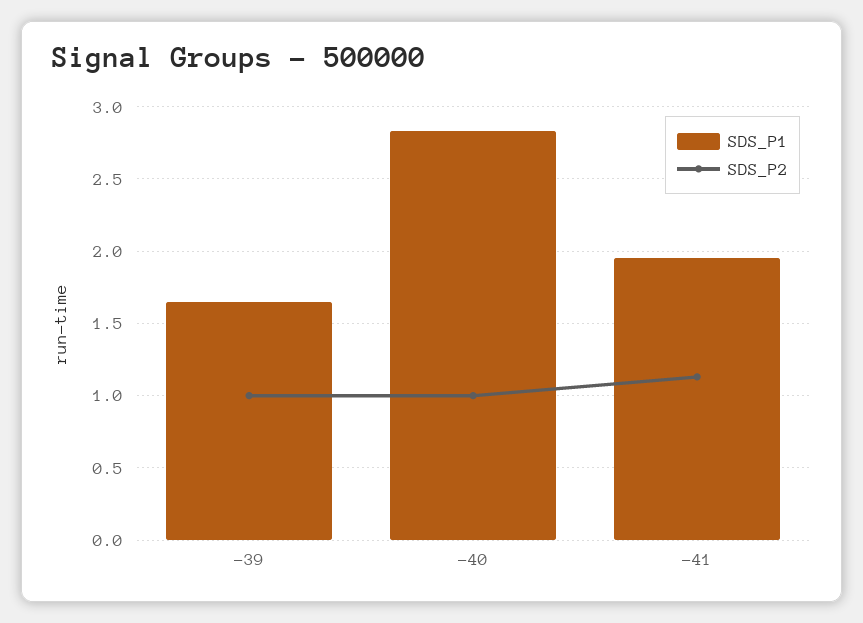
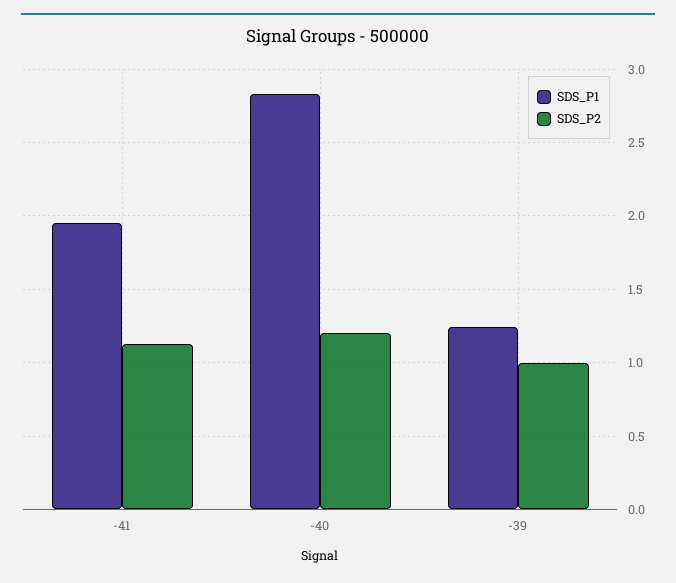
SDS_P1, -39: 1.65 -> 1.25
SDS_P2, -40: 1 -> 1.2

